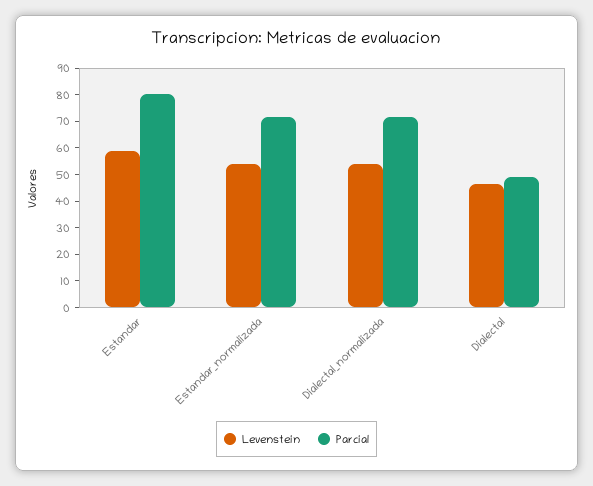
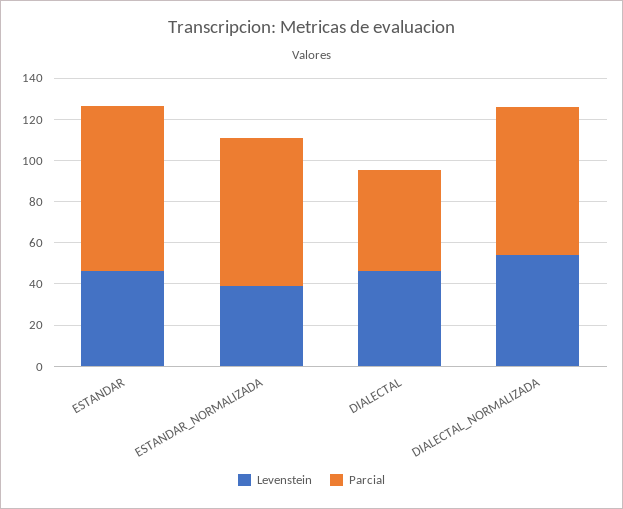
Levenstein, Estandar: 60 -> 45
Levenstein, Estandar_normalizada: 55 -> 40

